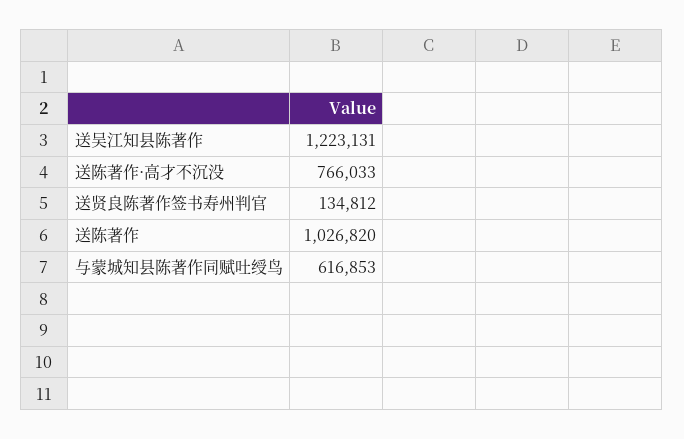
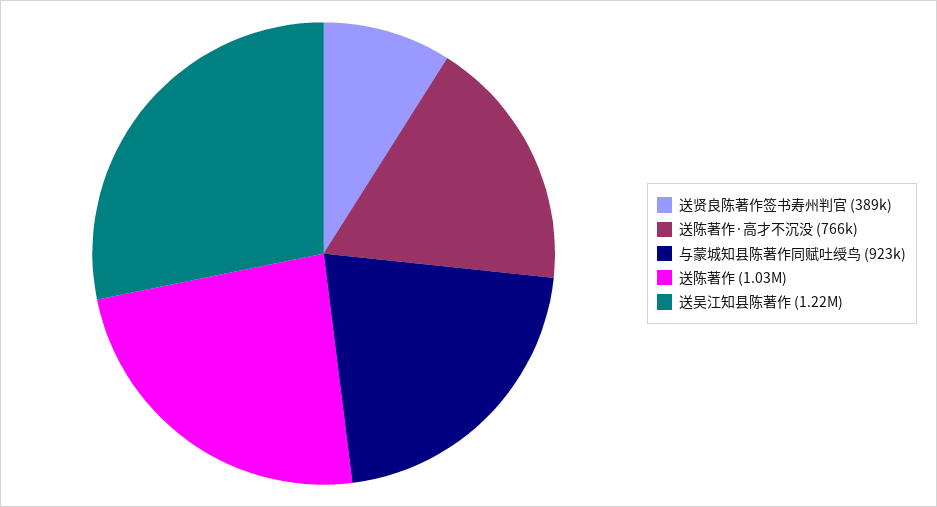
送贤良陈著作签书寿州判官: 134812 -> 389000
与蒙城知县陈著作同赋吐绶鸟: 616853 -> 923000

